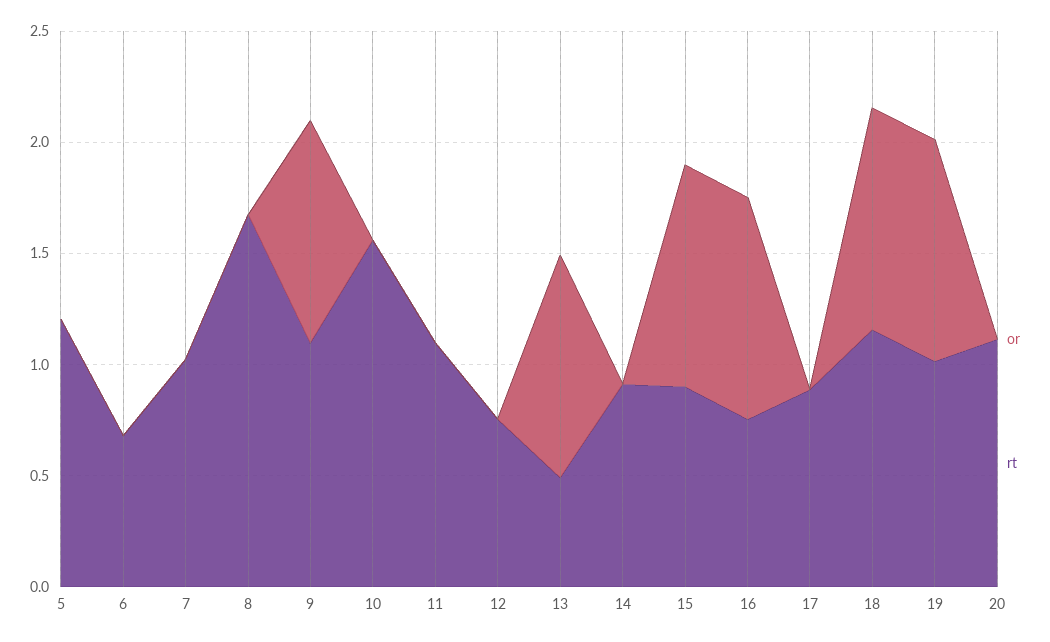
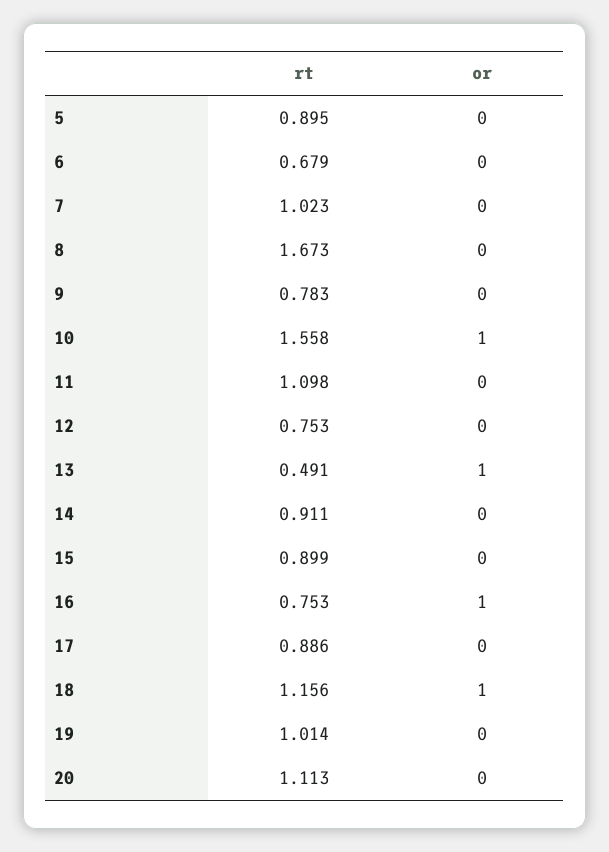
rt, 5: 1.2 -> 0.895
or, 9: 1 -> 0
rt, 9: 1.1 -> 0.783
or, 10: 0 -> 1
or, 15: 1 -> 0
or, 19: 1 -> 0

